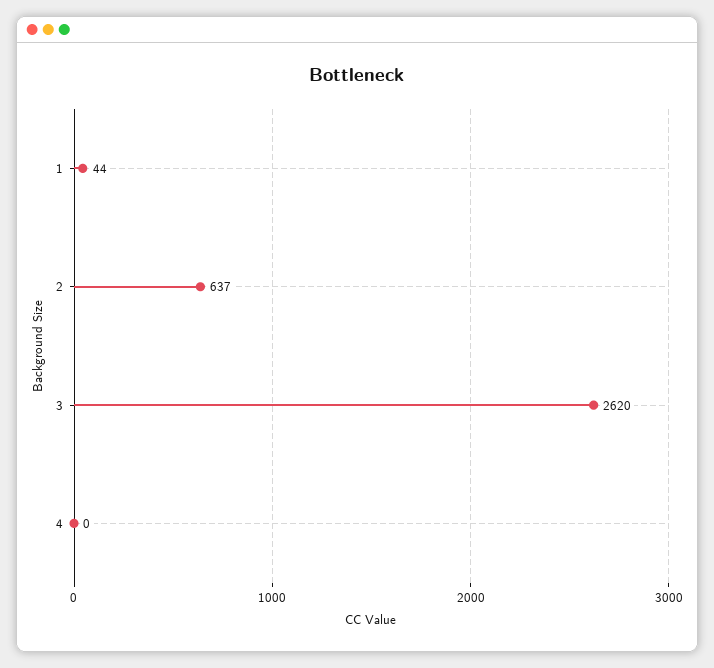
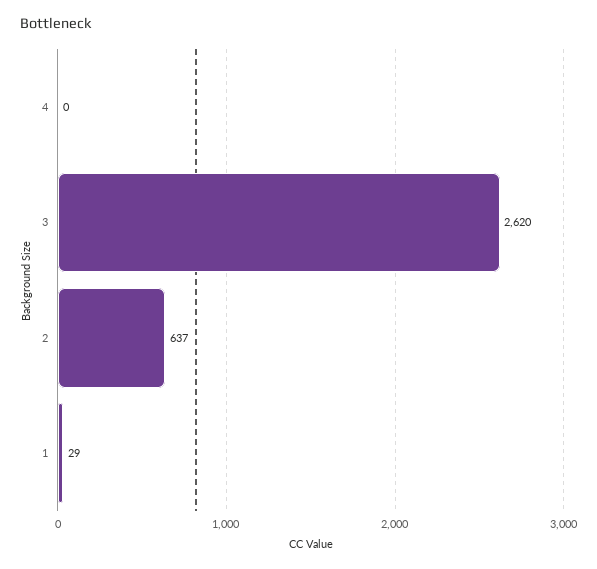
1: 44 -> 29

